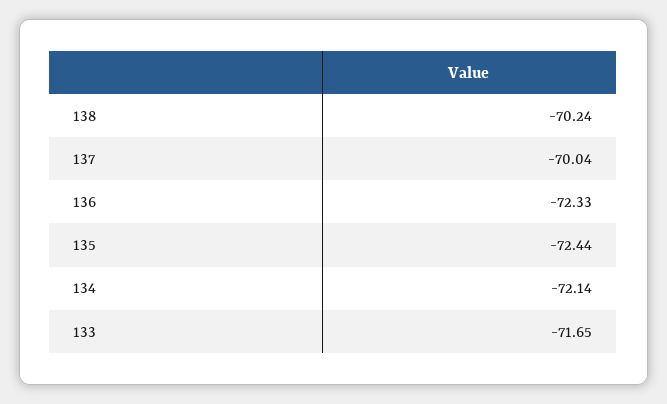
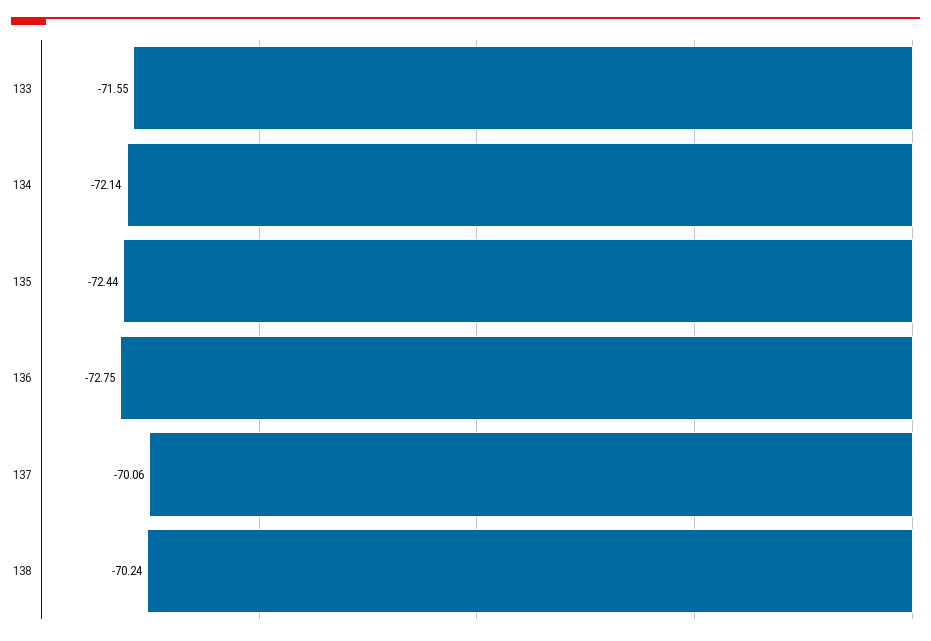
137: -70.04 -> -70.06
136: -72.33 -> -72.75
133: -71.65 -> -71.55

